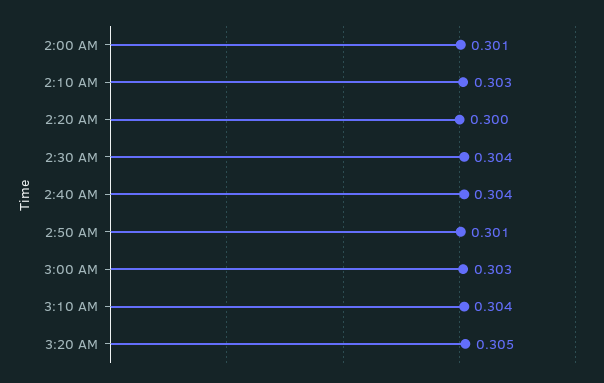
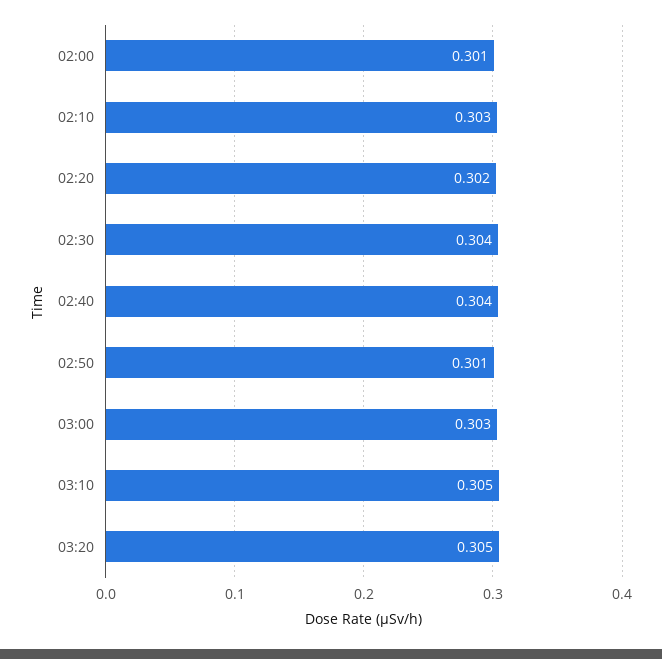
2:20 AM: 0.3 -> 0.302
3:10 AM: 0.304 -> 0.305

